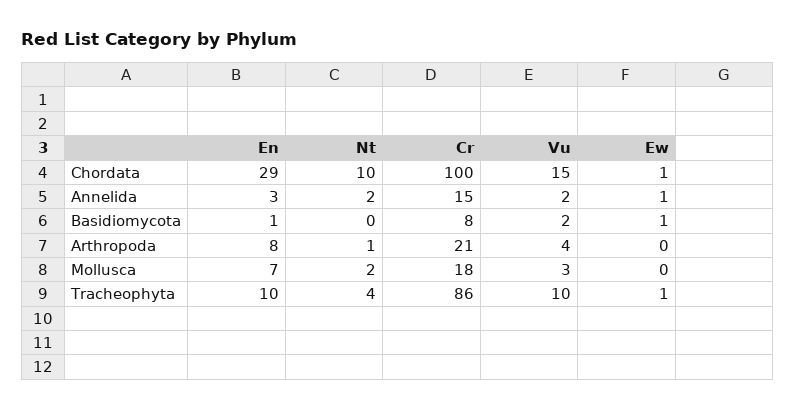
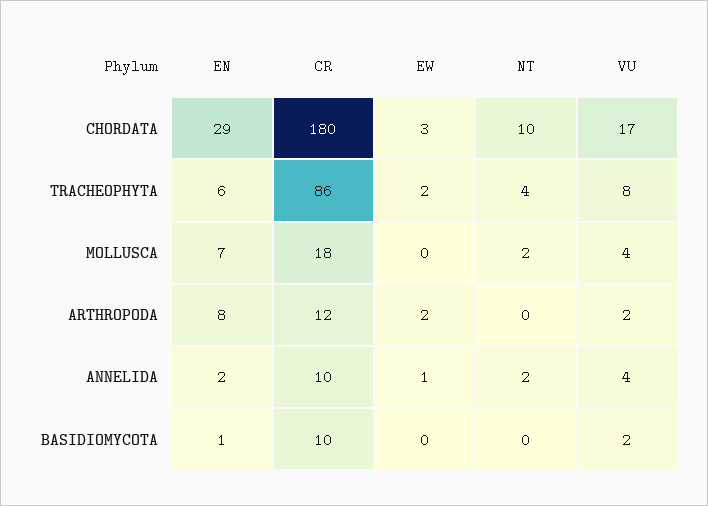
Cr, Chordata: 100 -> 180
Vu, Chordata: 15 -> 17
Ew, Chordata: 1 -> 3
En, Annelida: 3 -> 2
Cr, Annelida: 15 -> 10
Vu, Annelida: 2 -> 4
Cr, Basidiomycota: 8 -> 10
Ew, Basidiomycota: 1 -> 0
Nt, Arthropoda: 1 -> 0
Cr, Arthropoda: 21 -> 12
Vu, Arthropoda: 4 -> 2
Ew, Arthropoda: 0 -> 2
Vu, Mollusca: 3 -> 4
En, Tracheophyta: 10 -> 6
Vu, Tracheophyta: 10 -> 8
Ew, Tracheophyta: 1 -> 2

